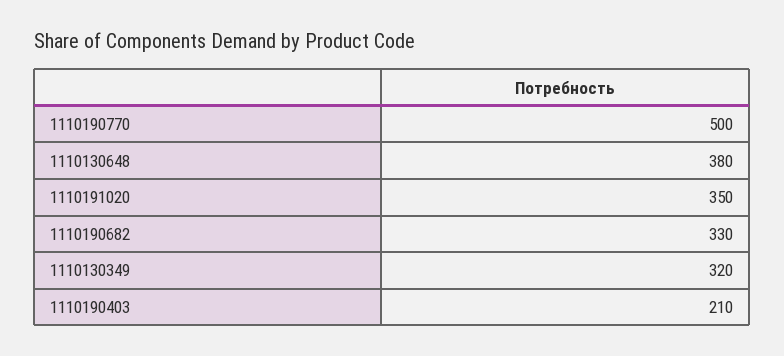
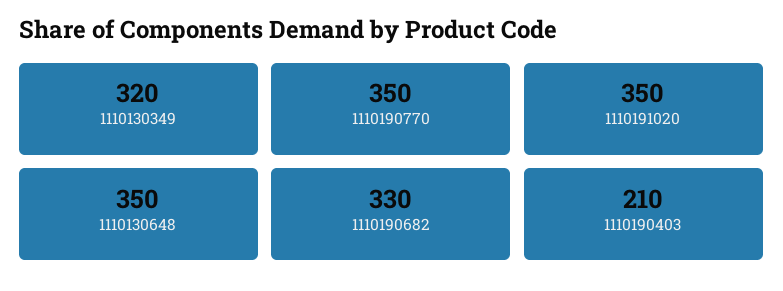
1110190770: 500 -> 350
1110130648: 380 -> 350

